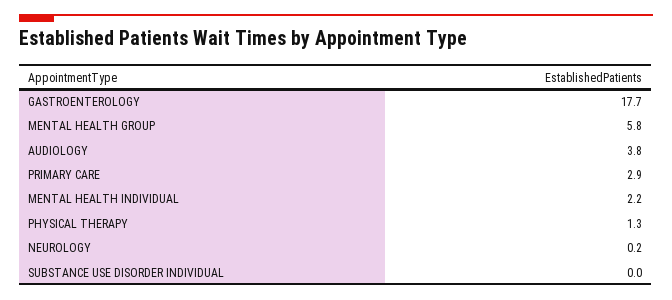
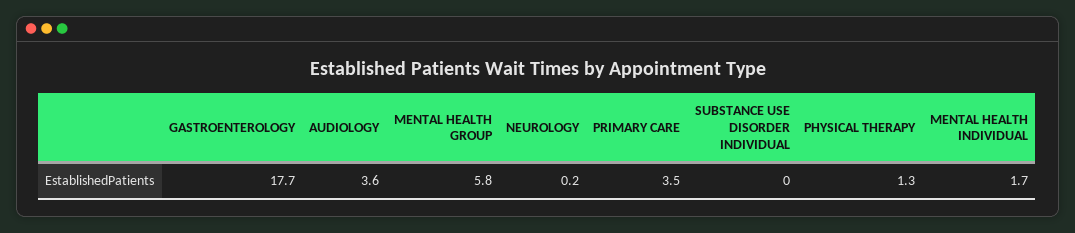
AUDIOLOGY: 3.8 -> 3.6
PRIMARY CARE: 2.9 -> 3.5
MENTAL HEALTH INDIVIDUAL: 2.2 -> 1.7

